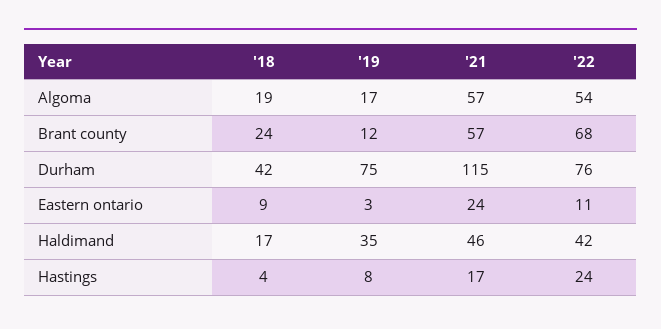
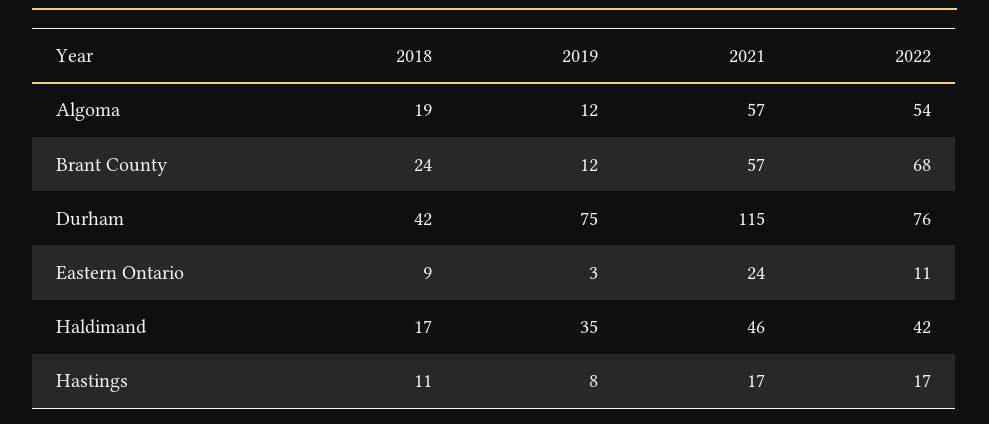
'19, Algoma: 17 -> 12
'18, Hastings: 4 -> 11
'22, Hastings: 24 -> 17

